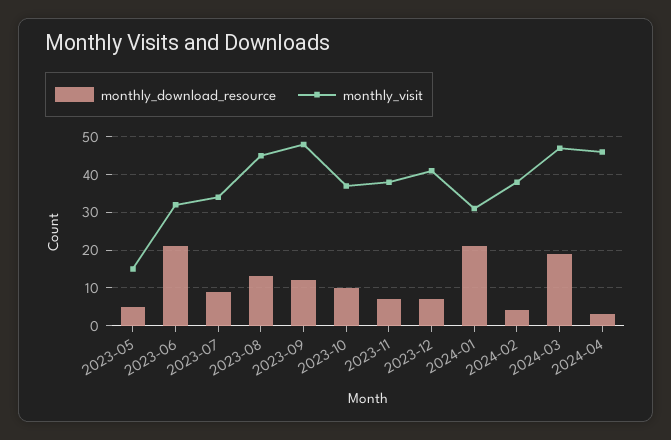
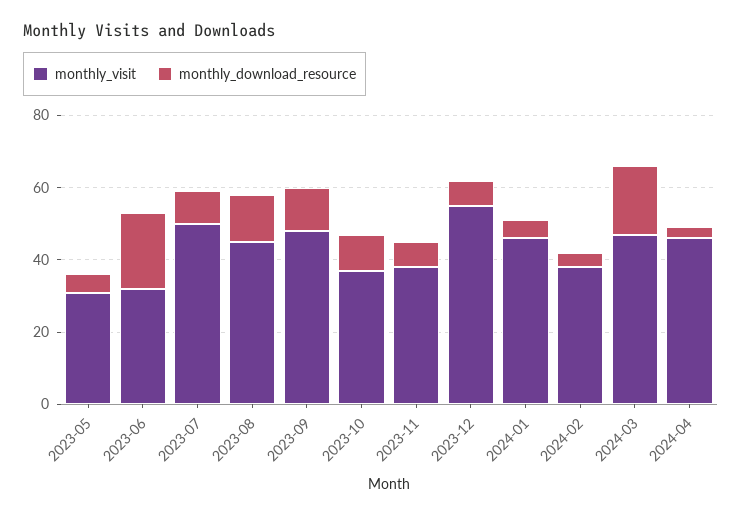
monthly_visit, 2023-05: 15 -> 30
monthly_visit, 2023-07: 35 -> 50
monthly_visit, 2023-12: 40 -> 55
monthly_download_resource, 2024-01: 20 -> 5
monthly_visit, 2024-01: 30 -> 45

